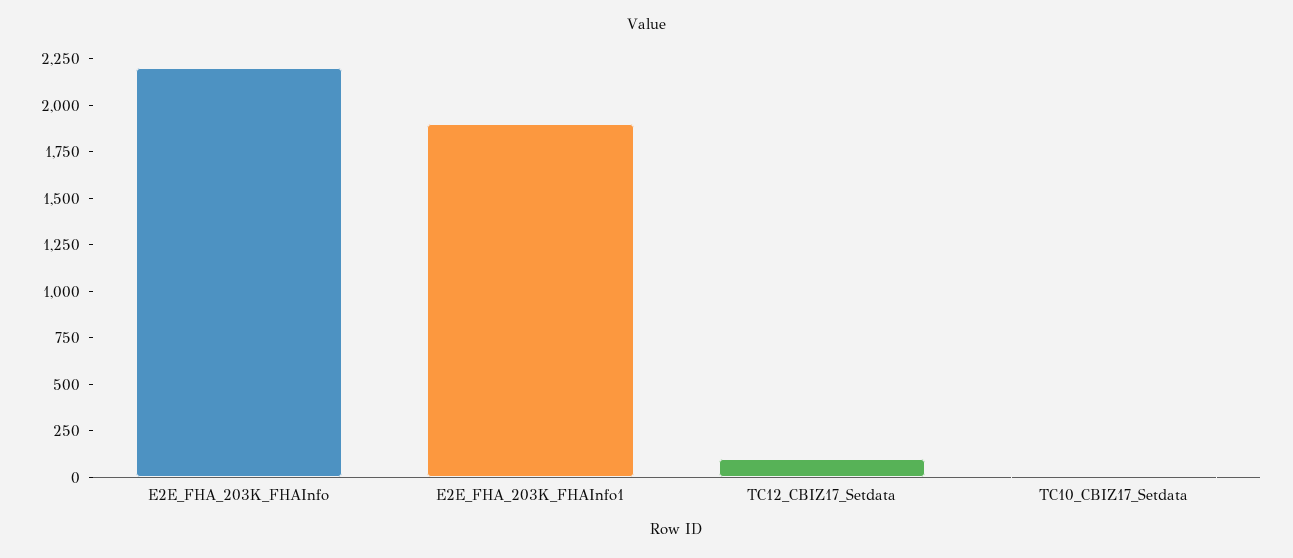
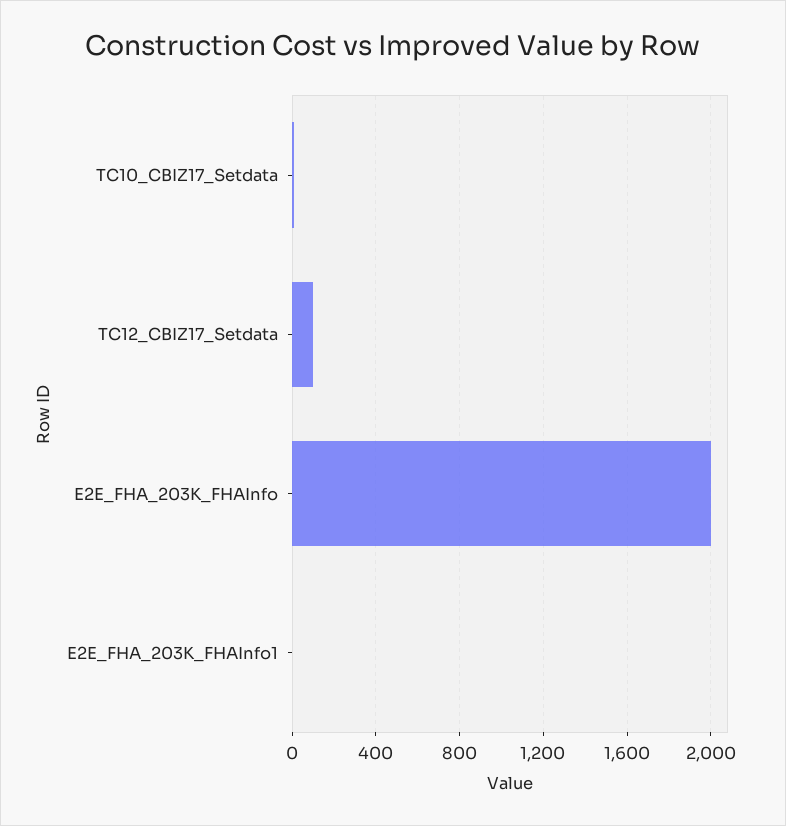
E2E_FHA_203K_FHAInfo: 2200 -> 2000
E2E_FHA_203K_FHAInfo1: 1900 -> 0

